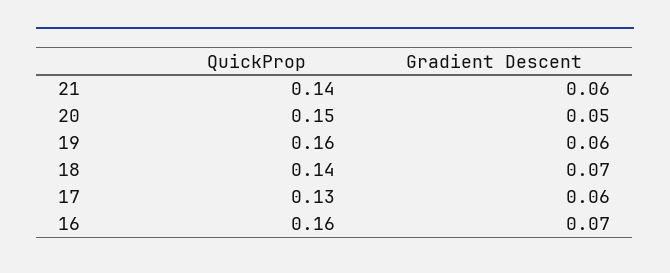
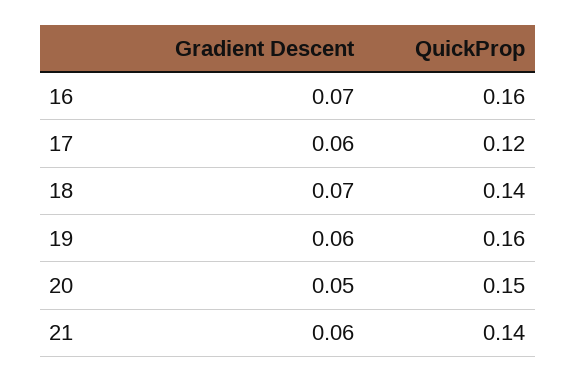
QuickProp, 17: 0.13 -> 0.12

